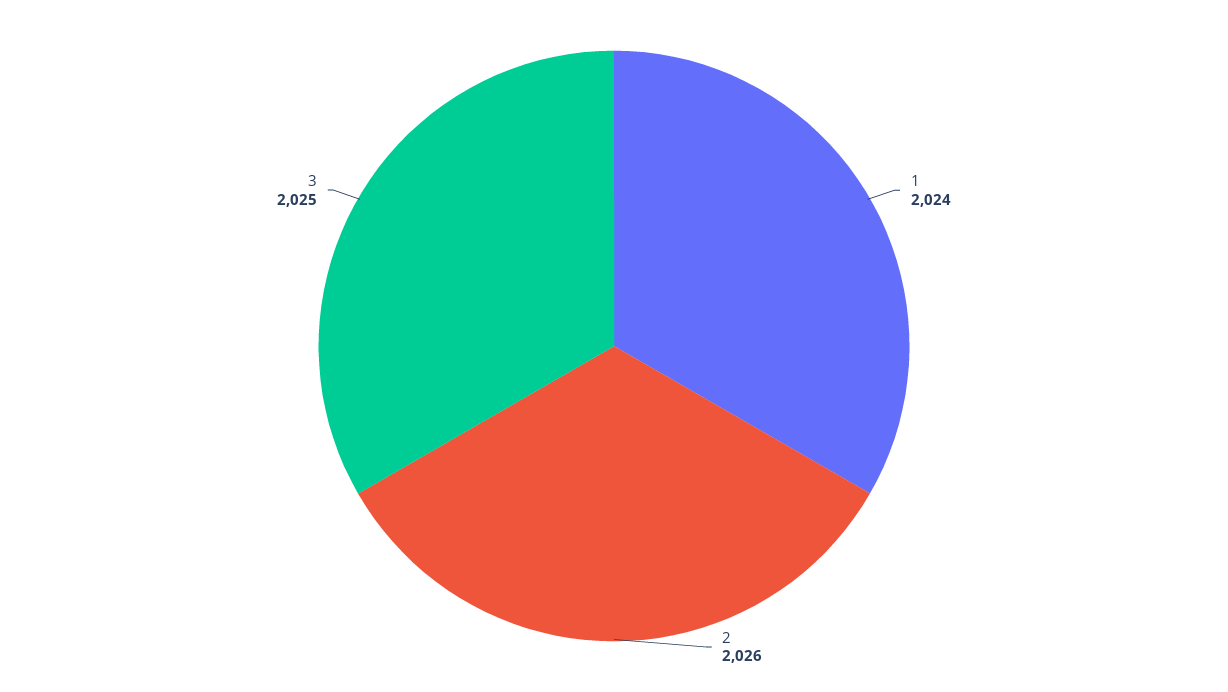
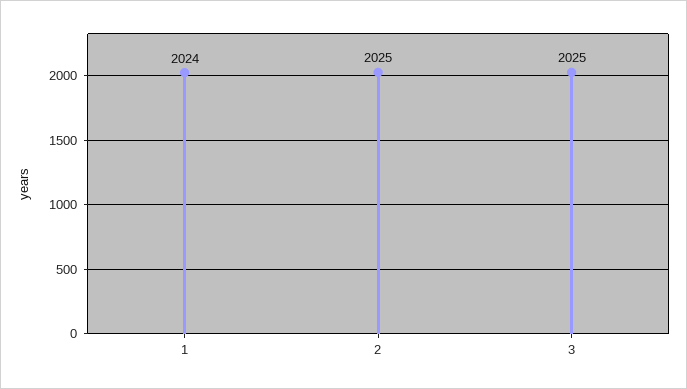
2: 2026 -> 2025

